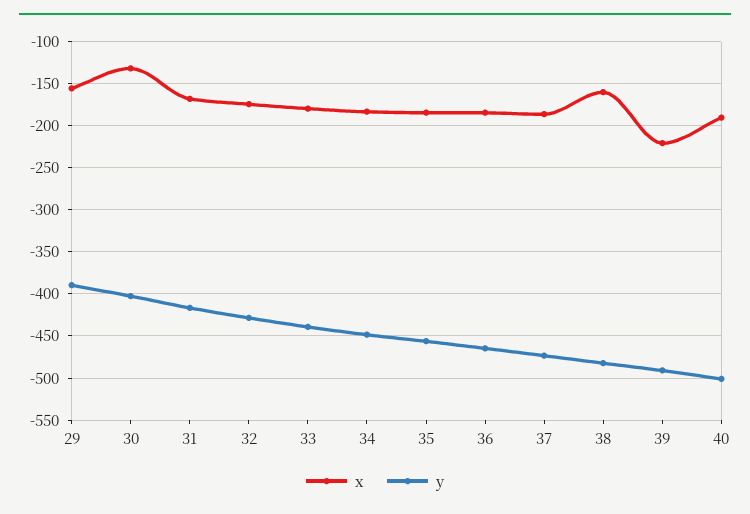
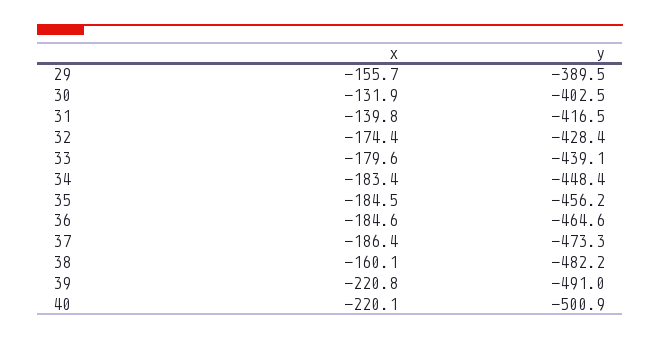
x, 31: -170 -> -139.8
x, 40: -190 -> -220.1

